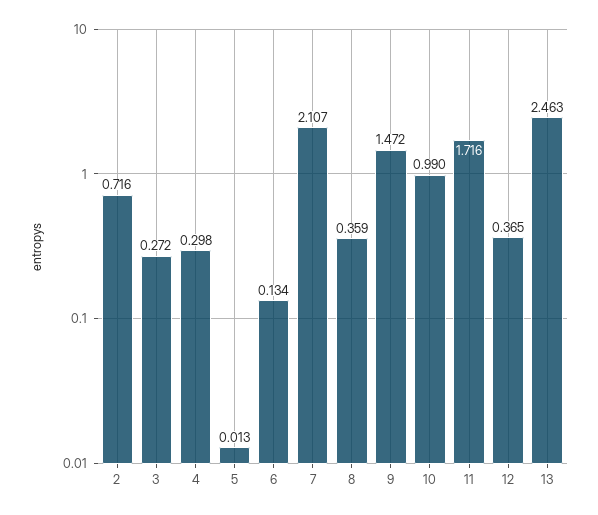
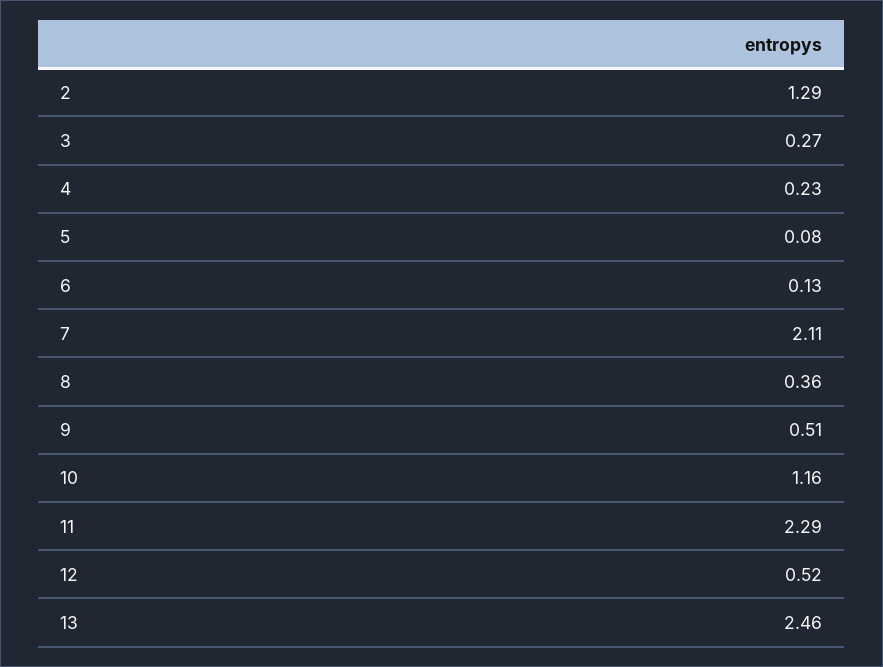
2: 0.716 -> 1.29
4: 0.298 -> 0.23
5: 0.013 -> 0.08
9: 1.472 -> 0.51
10: 0.99 -> 1.16
11: 1.716 -> 2.29
12: 0.365 -> 0.52

